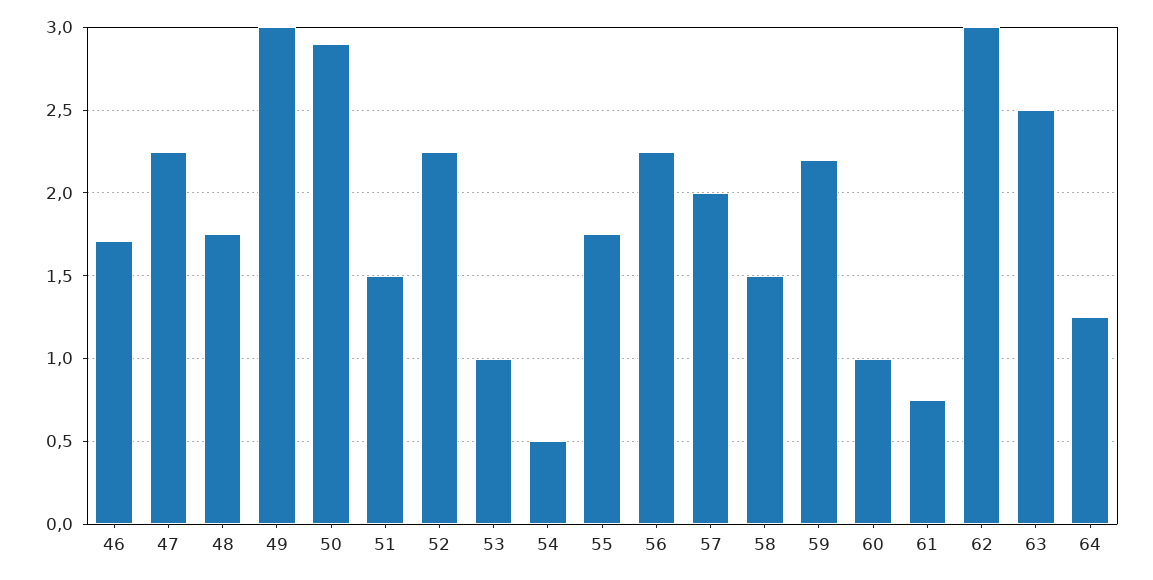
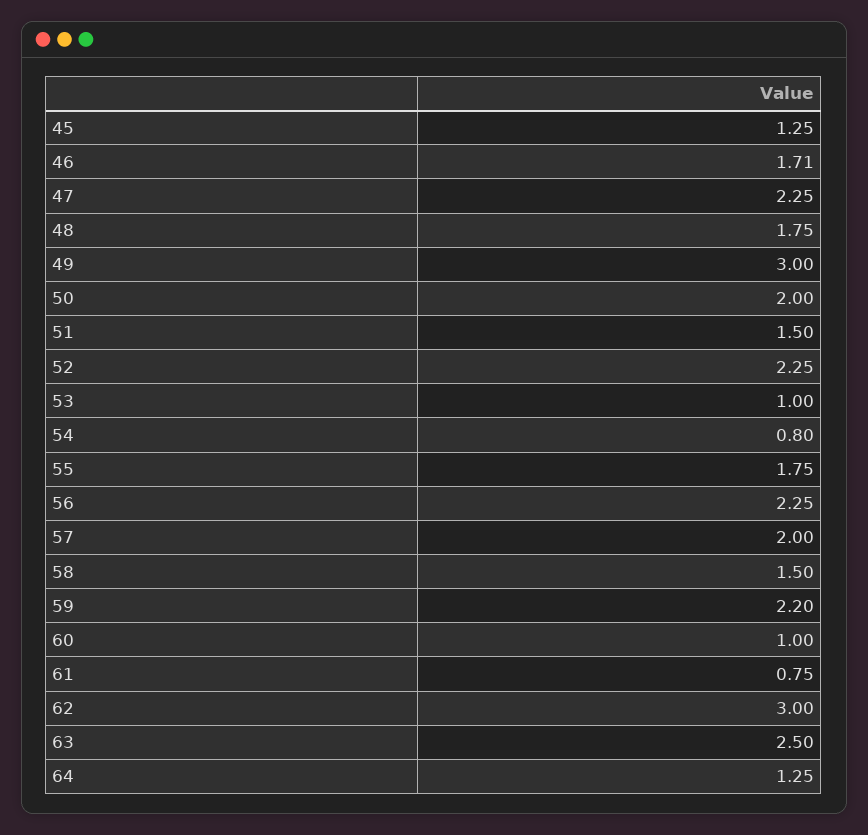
50: 2.9 -> 2
54: 0.5 -> 0.8
45: none -> 1.25

